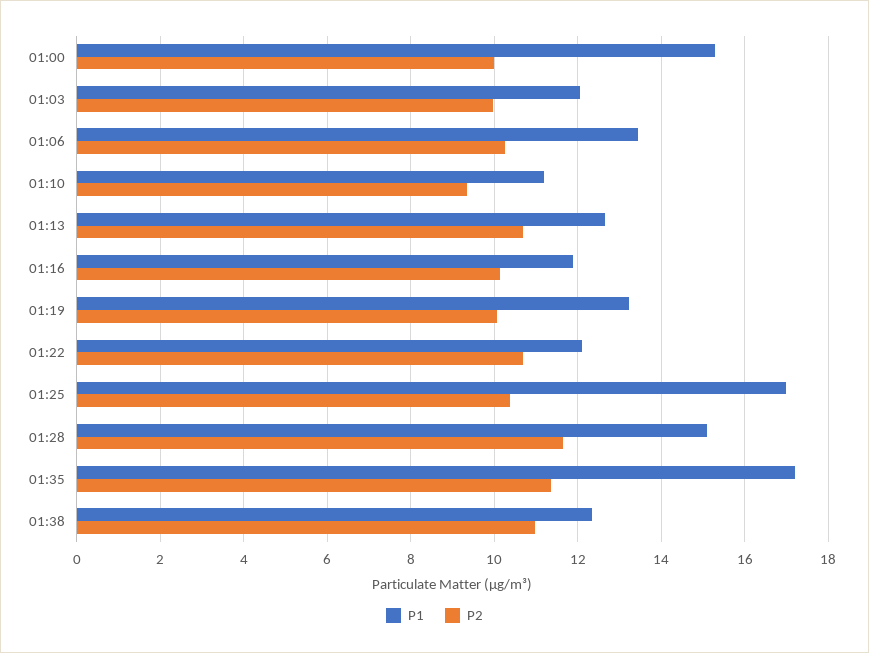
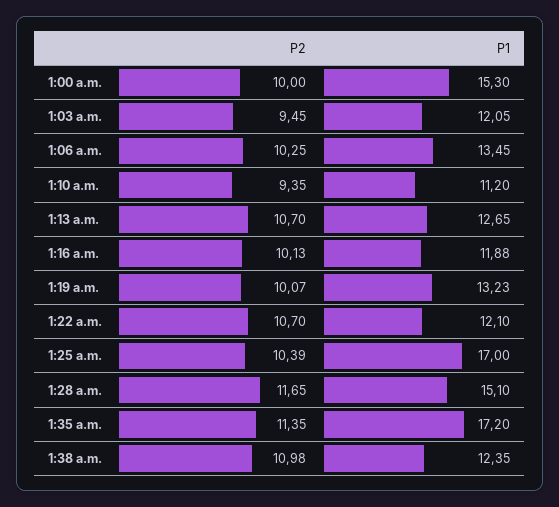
P2, 01:03: 10 -> 9.45

